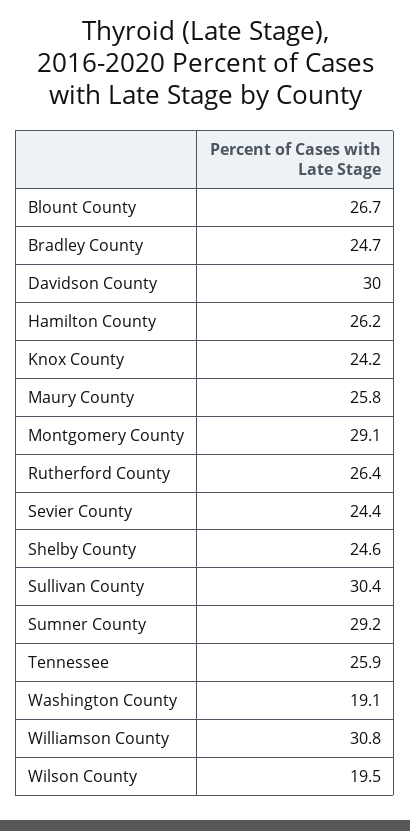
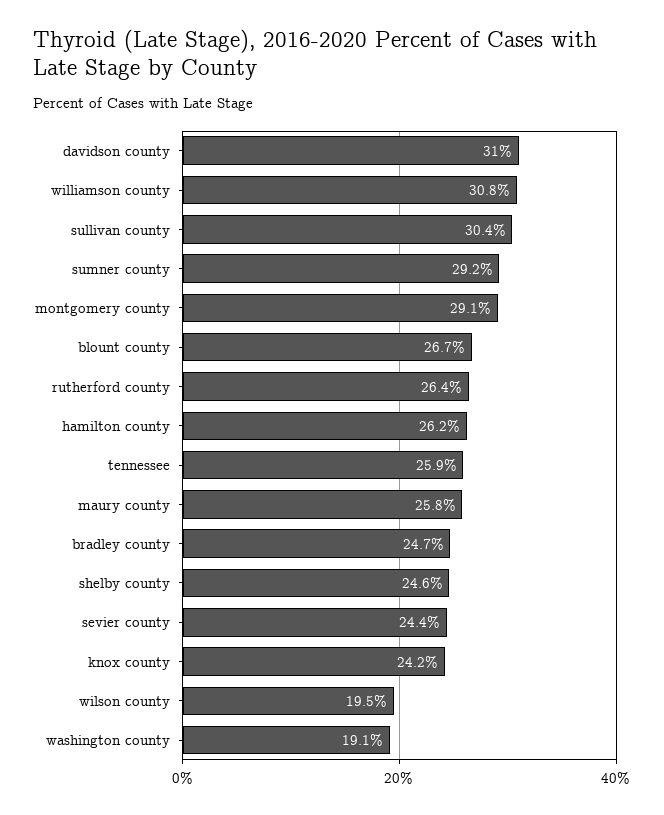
Davidson County: 30 -> 31

